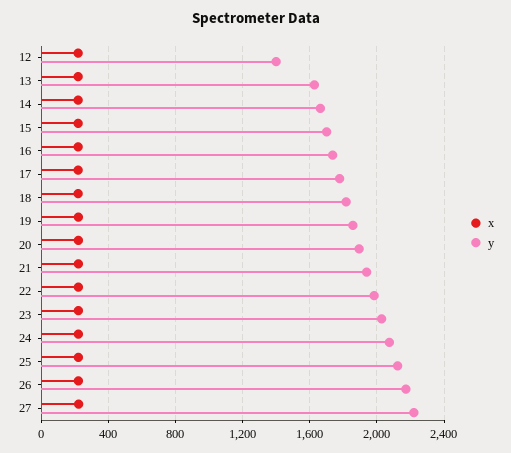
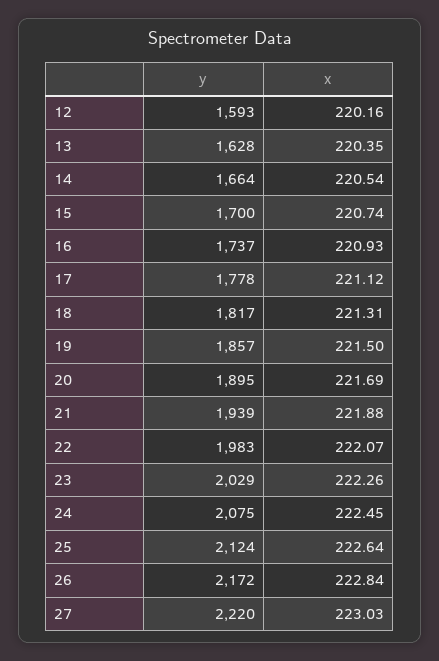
y, 12: 1400 -> 1593

